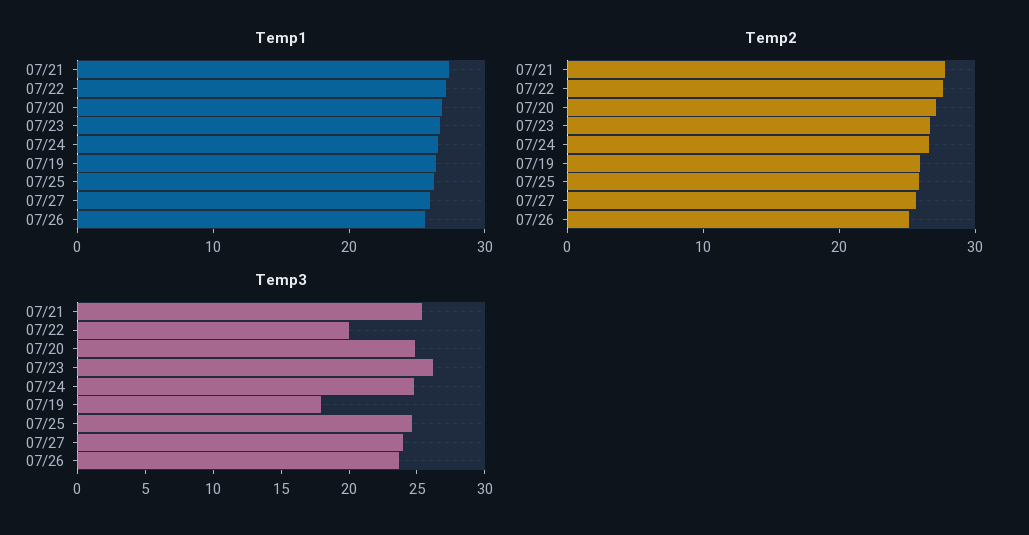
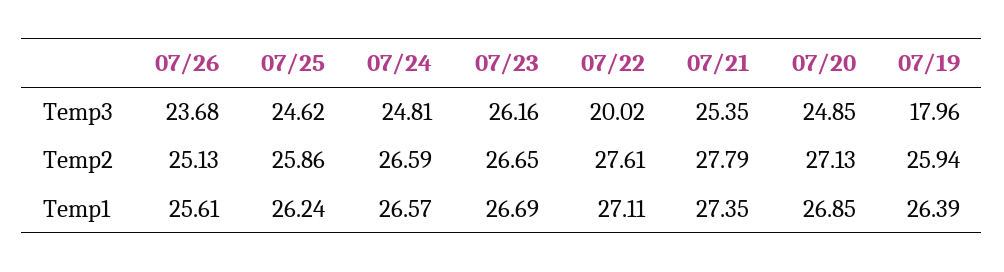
Temp1, 07/27: 26 -> none
Temp2, 07/27: 26 -> none
Temp3, 07/27: 24 -> none

